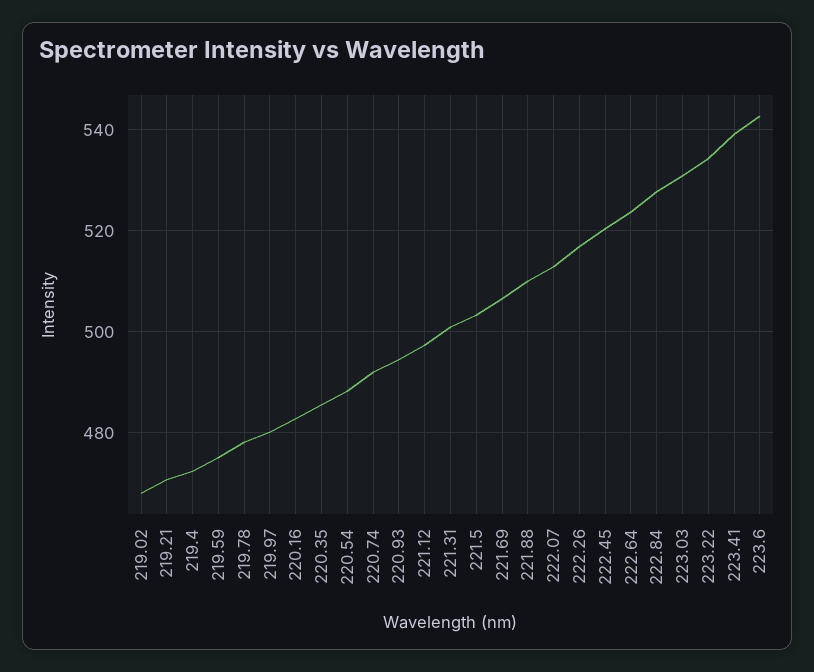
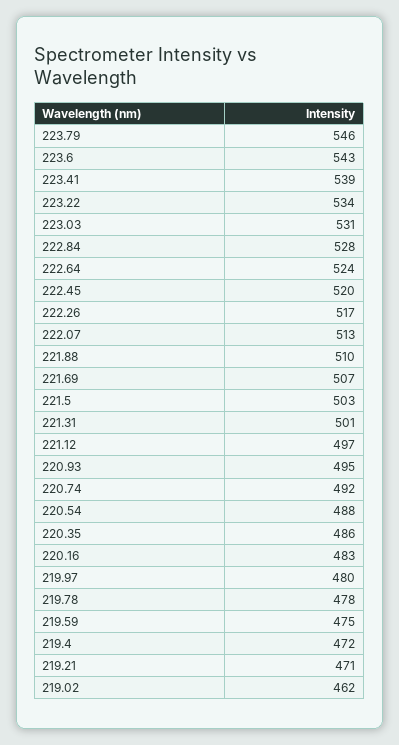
219.02: 468 -> 462
223.79: none -> 546

